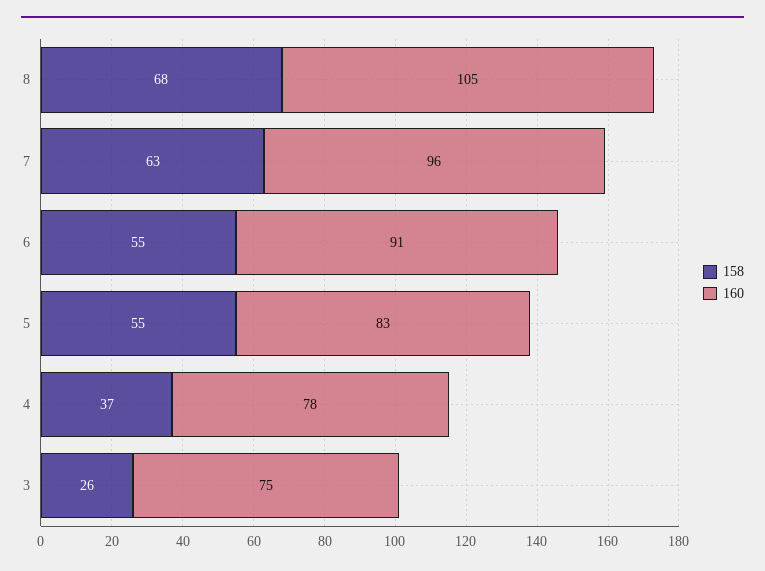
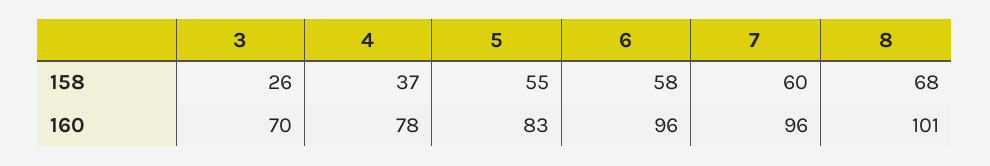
160, 8: 105 -> 101
158, 7: 63 -> 60
158, 6: 55 -> 58
160, 6: 91 -> 96
160, 3: 75 -> 70

